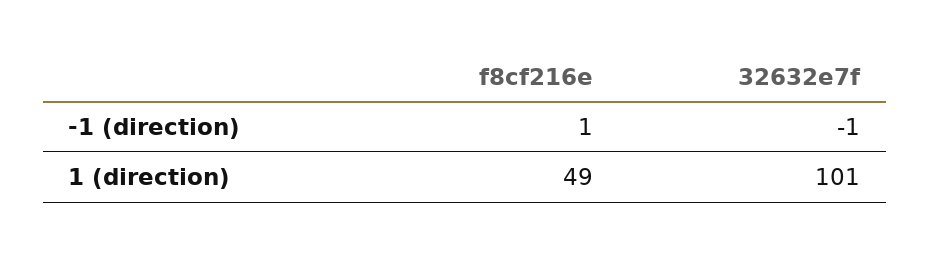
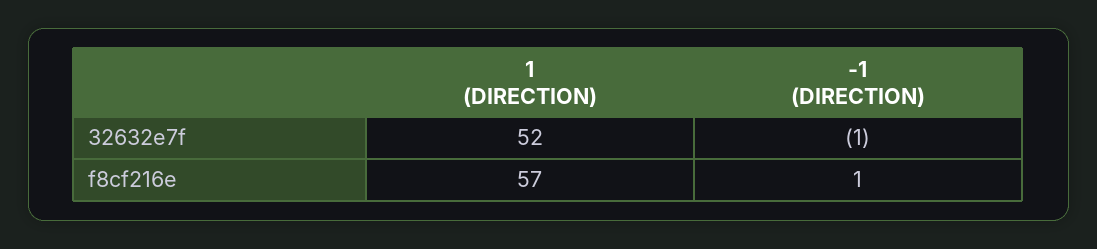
f8cf216e, 1 (direction): 49 -> 57
32632e7f, 1 (direction): 101 -> 52

